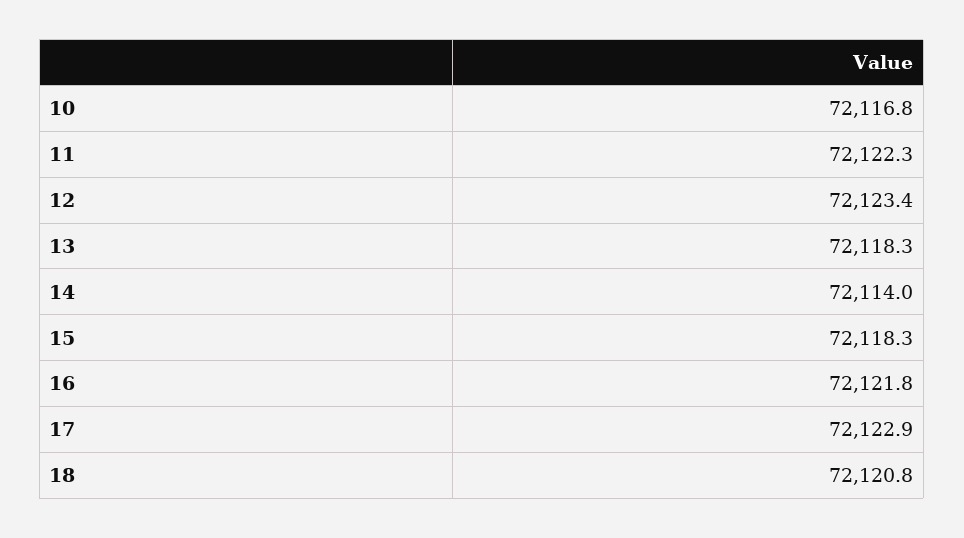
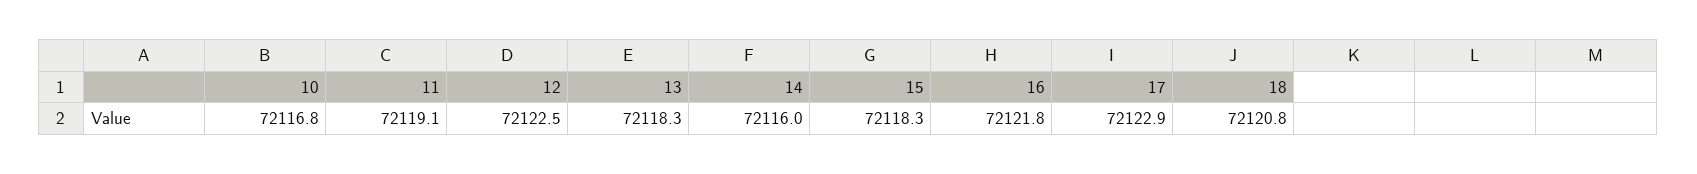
11: 72122.3 -> 72119.1
12: 72123.4 -> 72122.5
14: 72114 -> 72116

